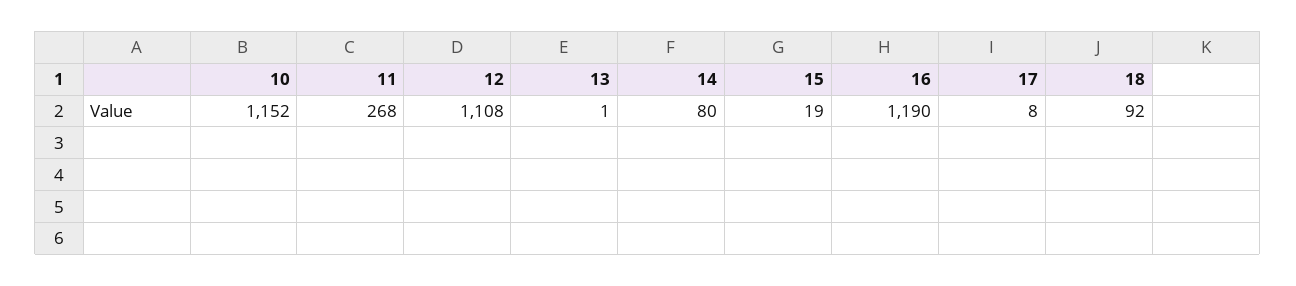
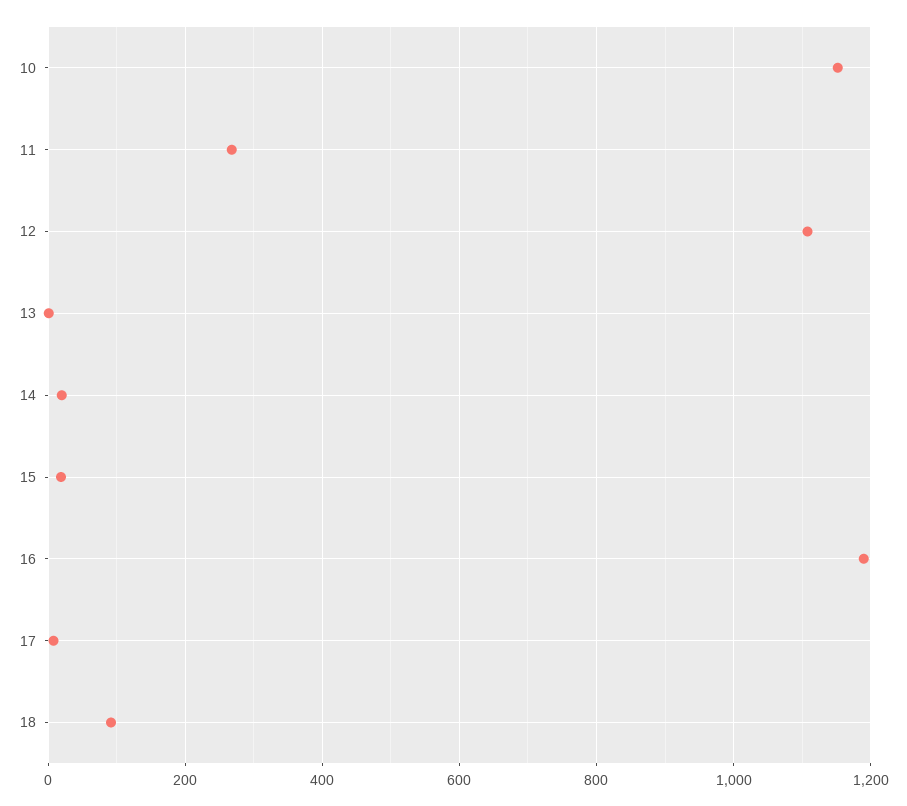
14: 80 -> 20

